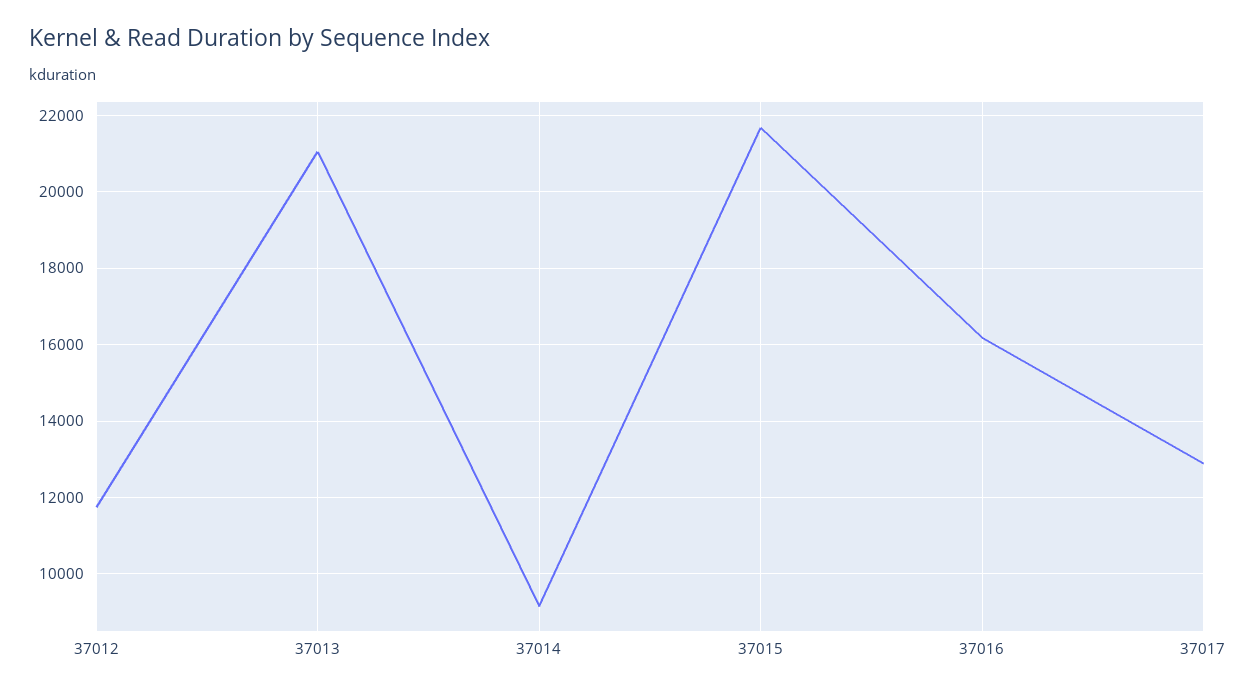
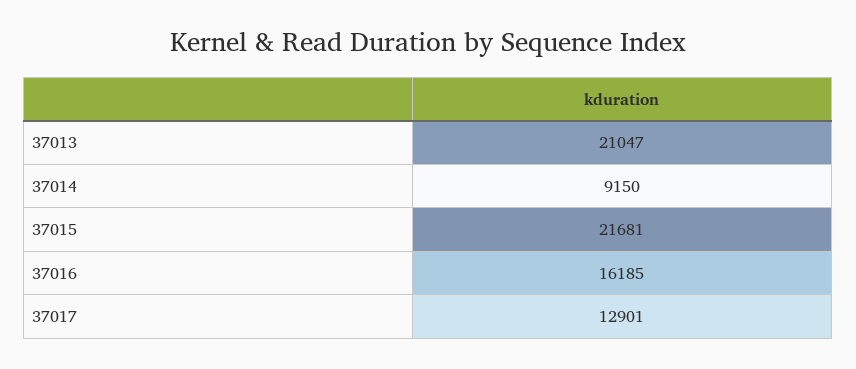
37012: 11800 -> none

